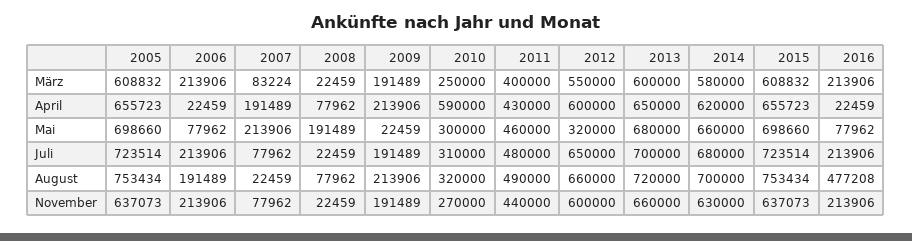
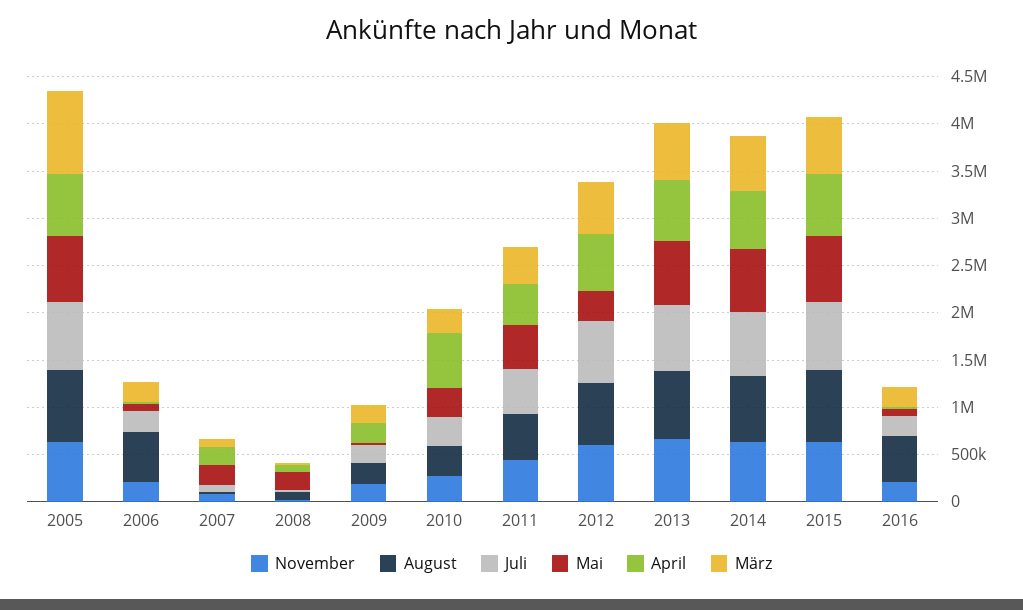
März, 2005: 608832 -> 900000
August, 2006: 191489 -> 500000

